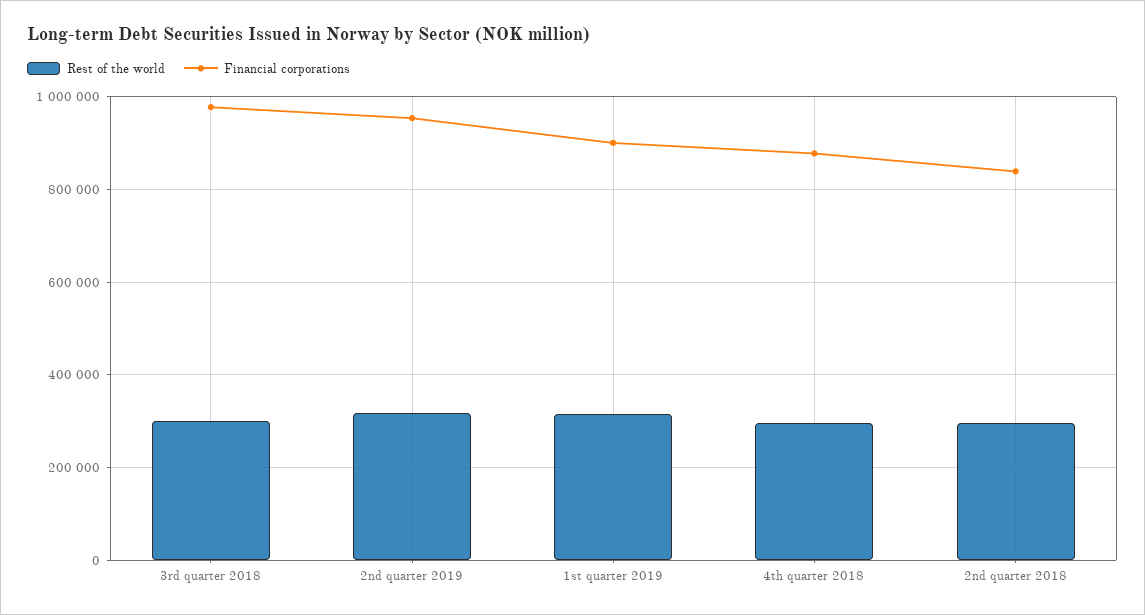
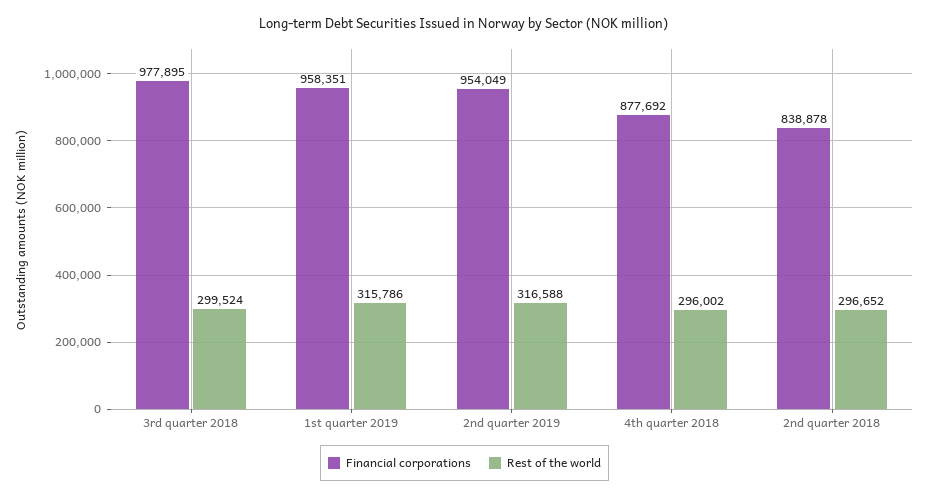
Financial corporations, 1st quarter 2019: 900000 -> 958351

